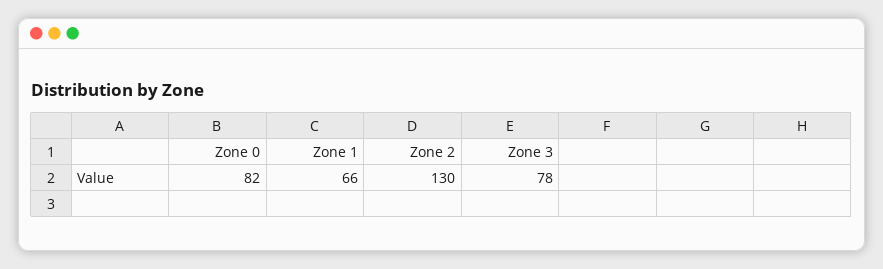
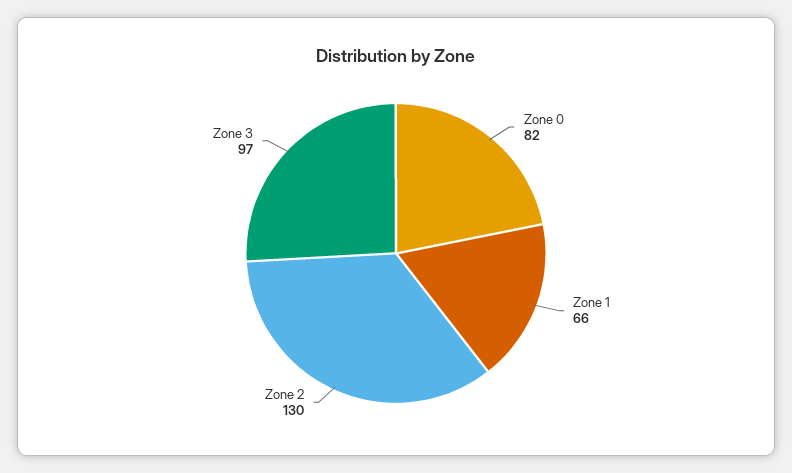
Zone 3: 78 -> 97

